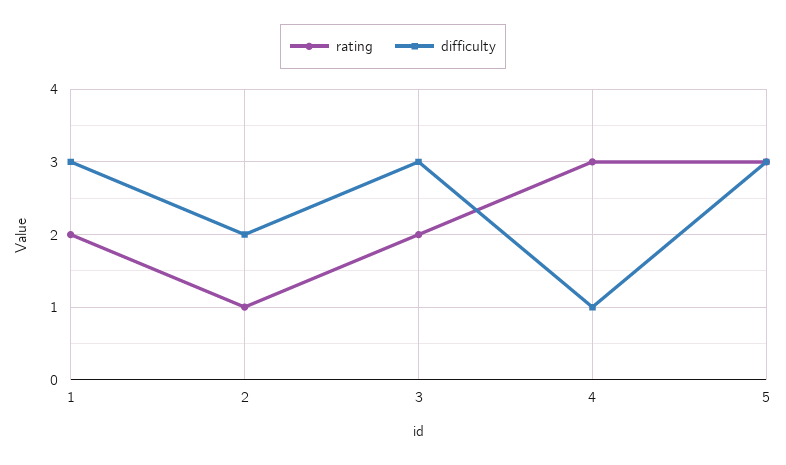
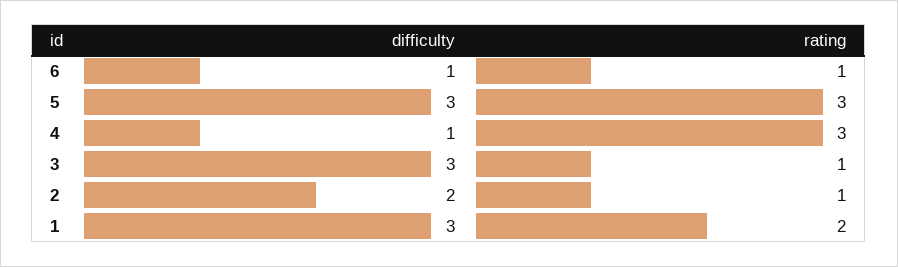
rating, 3: 2 -> 1
difficulty, 6: none -> 1
rating, 6: none -> 1

